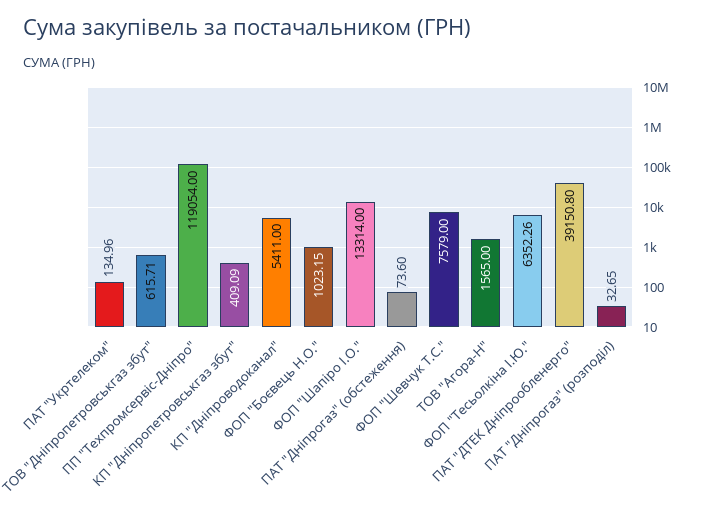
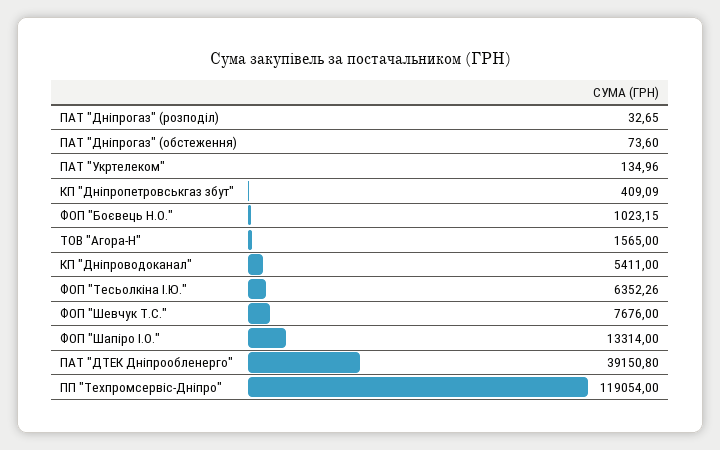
ТОВ "Дніпропетровськгаз збут": 615.71 -> none
ФОП "Шевчук Т.С.": 7579 -> 7676

